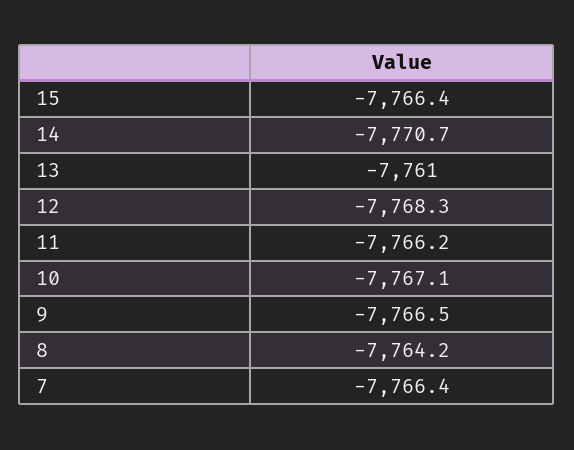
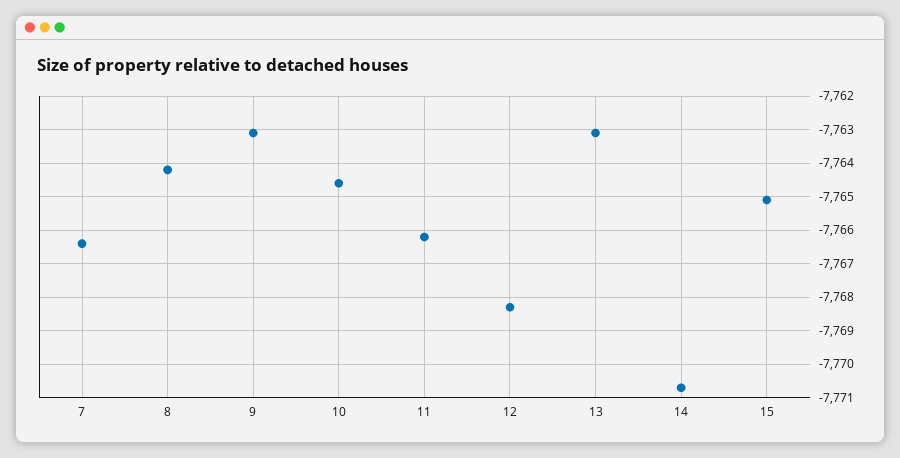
15: -7766.4 -> -7765
13: -7761 -> -7763
10: -7767.1 -> -7764.5
9: -7766.5 -> -7763

